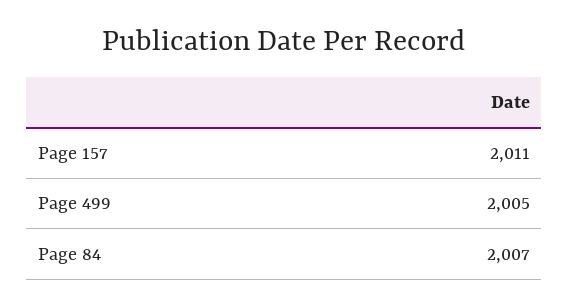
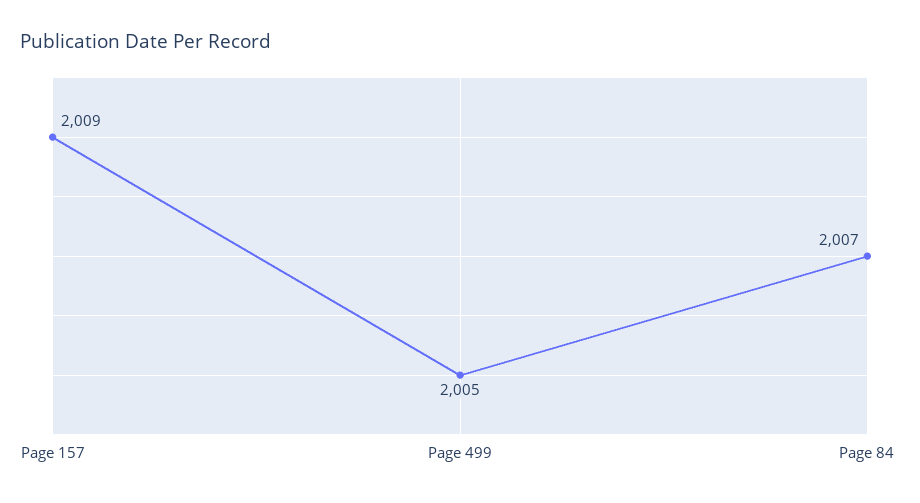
Page 157: 2011 -> 2009

